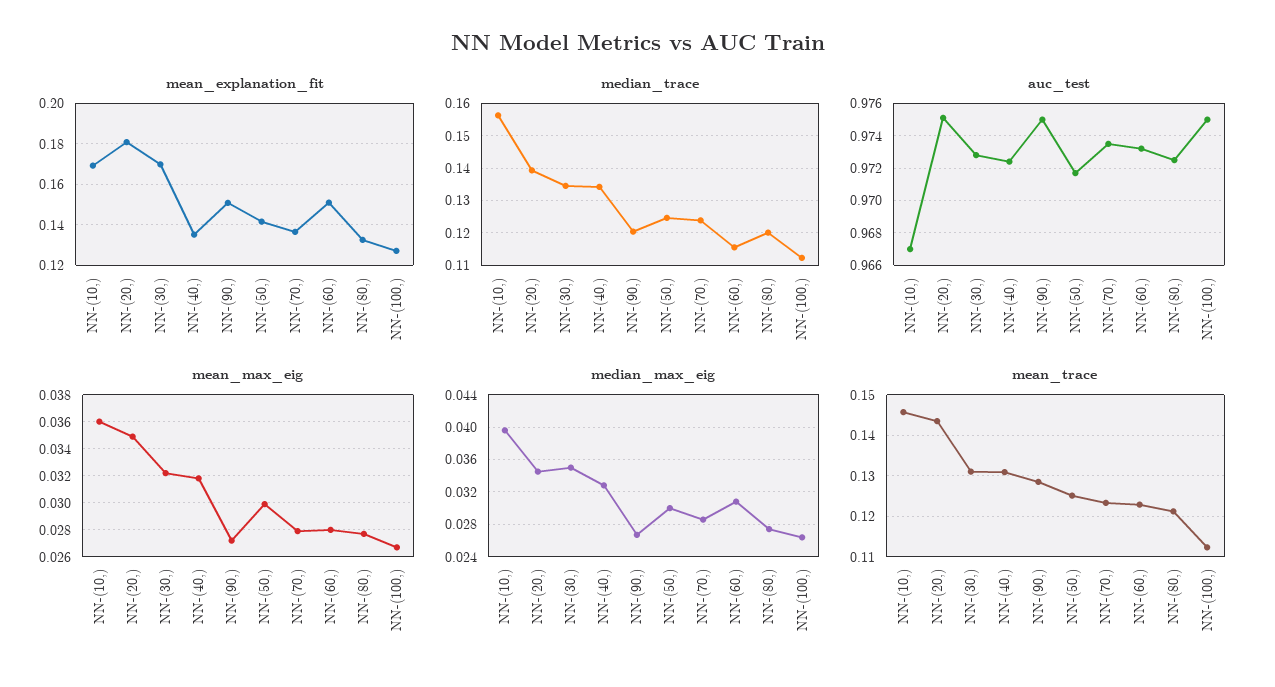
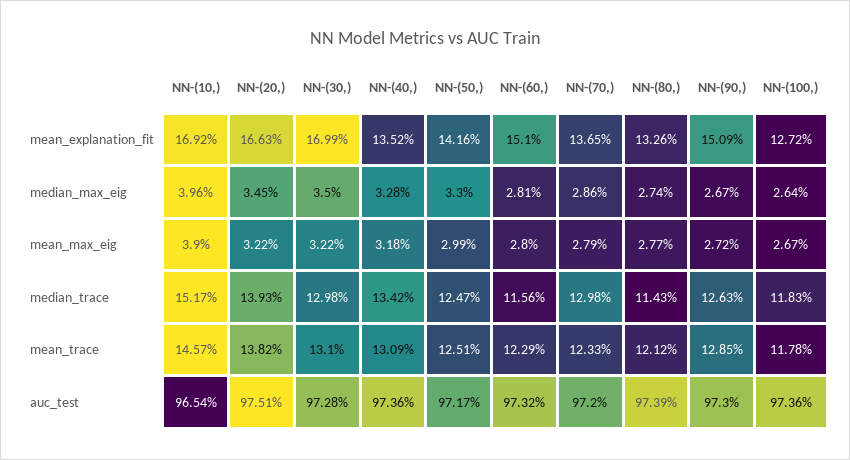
mean_explanation_fit, NN-(20,): 0.18 -> 0.1663
median_trace, NN-(10,): 0.156 -> 0.1517
median_trace, NN-(30,): 0.134 -> 0.1298
median_trace, NN-(90,): 0.12 -> 0.1263
median_trace, NN-(70,): 0.124 -> 0.1298
median_trace, NN-(80,): 0.12 -> 0.1143
median_trace, NN-(100,): 0.112 -> 0.1183
auc_test, NN-(10,): 0.967 -> 0.9654
auc_test, NN-(40,): 0.9725 -> 0.9736
auc_test, NN-(90,): 0.975 -> 0.973
auc_test, NN-(70,): 0.9735 -> 0.972
auc_test, NN-(80,): 0.9725 -> 0.9739
auc_test, NN-(100,): 0.975 -> 0.9736
mean_max_eig, NN-(10,): 0.036 -> 0.039
mean_max_eig, NN-(20,): 0.035 -> 0.0322
median_max_eig, NN-(50,): 0.03 -> 0.033
median_max_eig, NN-(60,): 0.031 -> 0.0281
mean_trace, NN-(20,): 0.144 -> 0.1382
mean_trace, NN-(100,): 0.112 -> 0.1178

